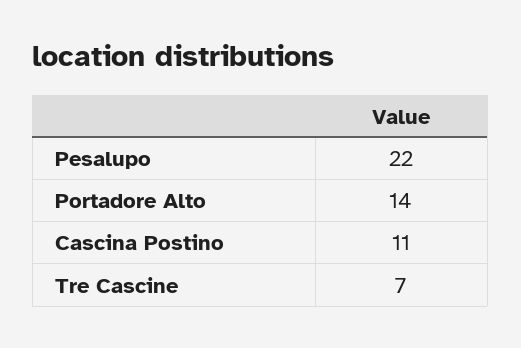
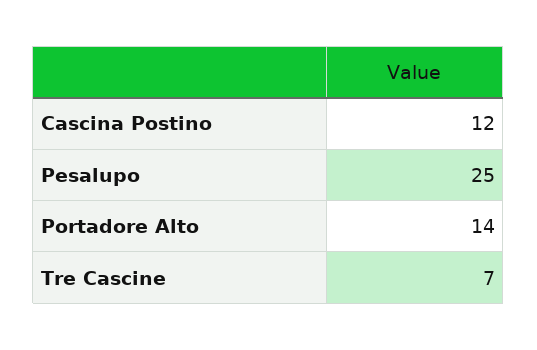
Pesalupo: 22 -> 25
Cascina Postino: 11 -> 12

